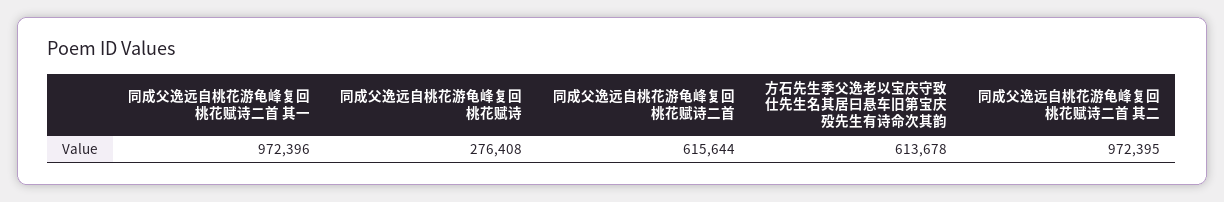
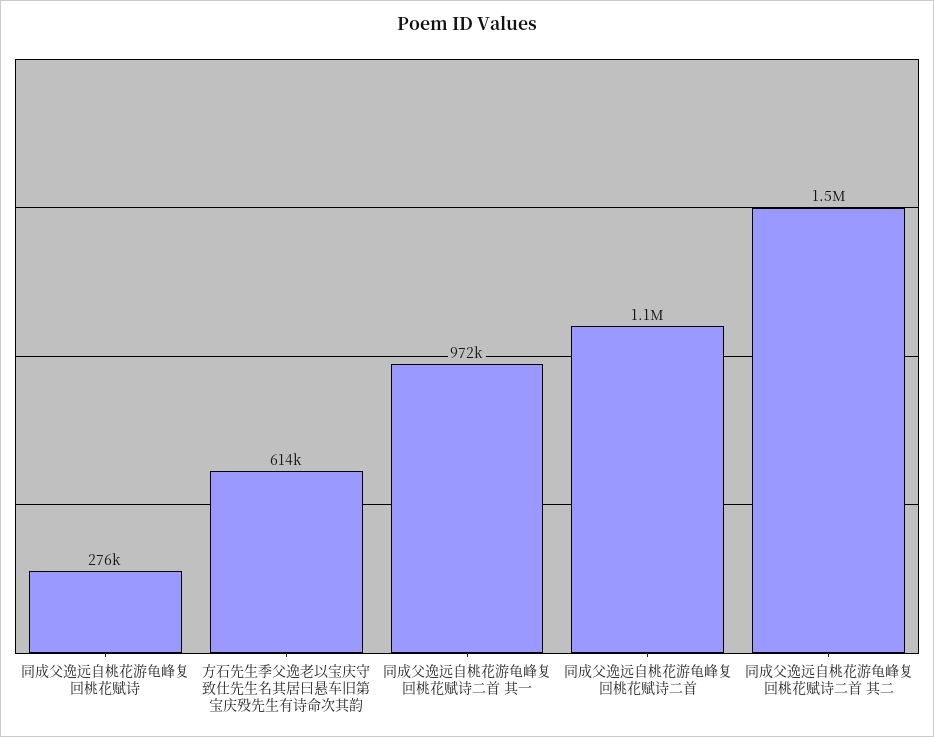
同成父逸远自桃花游龟峰复回桃花赋诗二首: 615644 -> 1100000
同成父逸远自桃花游龟峰复回桃花赋诗二首 其二: 972395 -> 1500000

